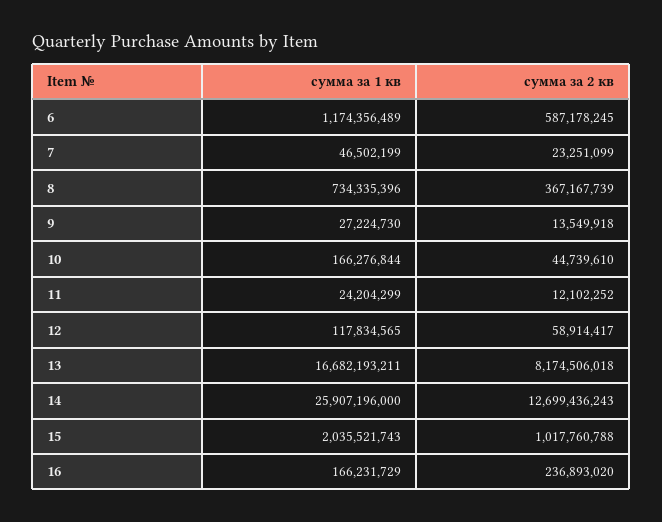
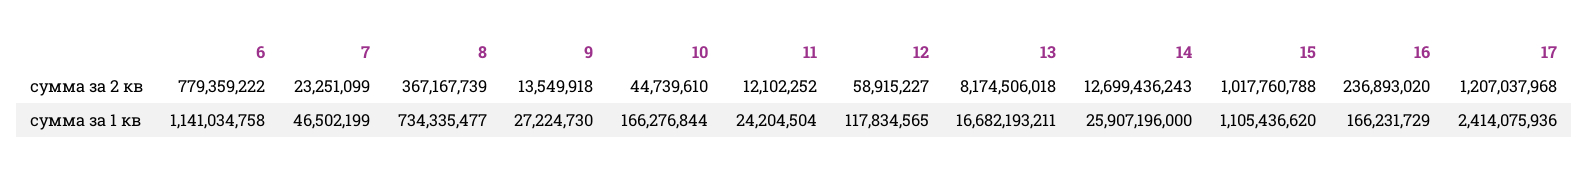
сумма за 1 кв, 6: 1174356489 -> 1141034758
сумма за 2 кв, 6: 587178245 -> 779359222
сумма за 1 кв, 8: 734335396 -> 734335477
сумма за 1 кв, 11: 24204299 -> 24204504
сумма за 2 кв, 12: 58914417 -> 58915227
сумма за 1 кв, 15: 2035521743 -> 1105436620
сумма за 2 кв, 17: none -> 1207037968
сумма за 1 кв, 17: none -> 2414075936

